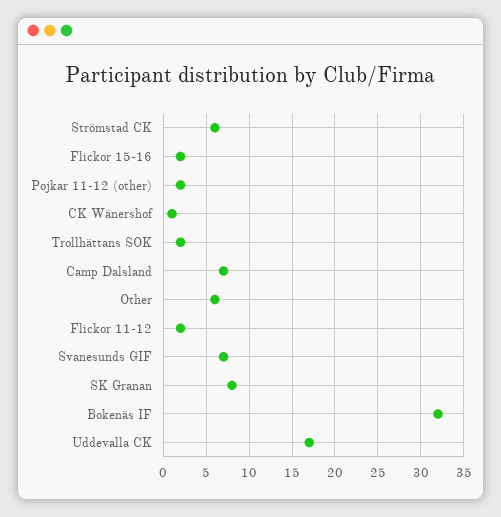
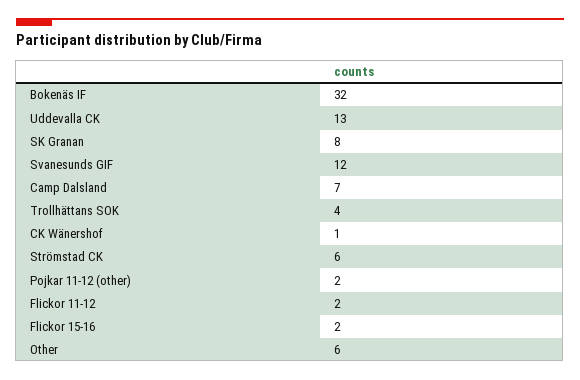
Trollhättans SOK: 2 -> 4
Svanesunds GIF: 7 -> 12
Uddevalla CK: 17 -> 13

